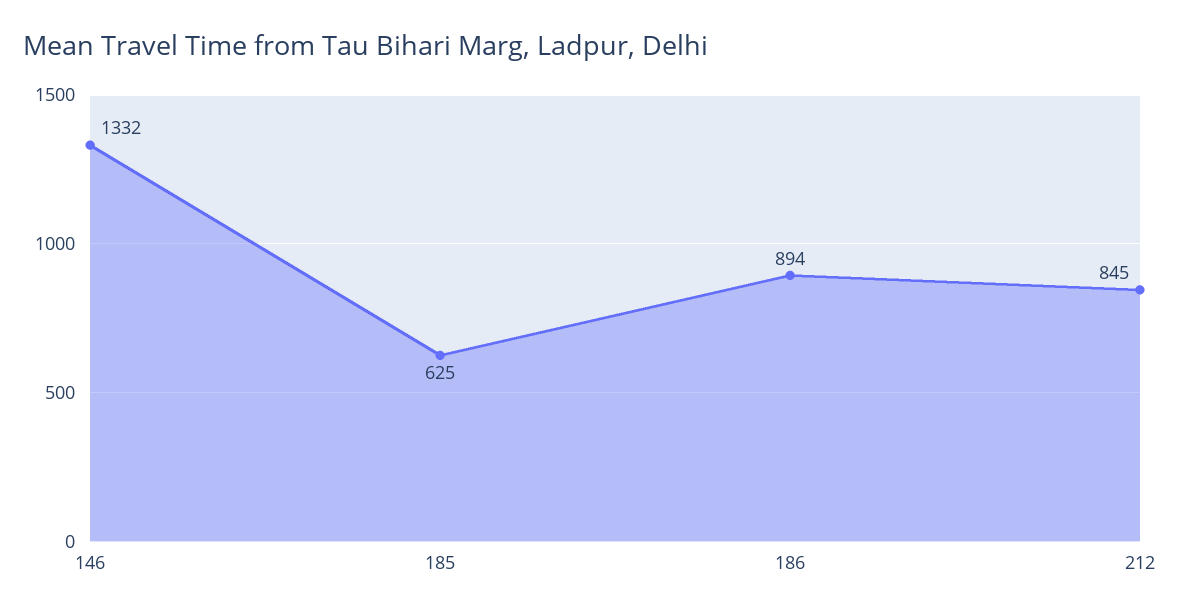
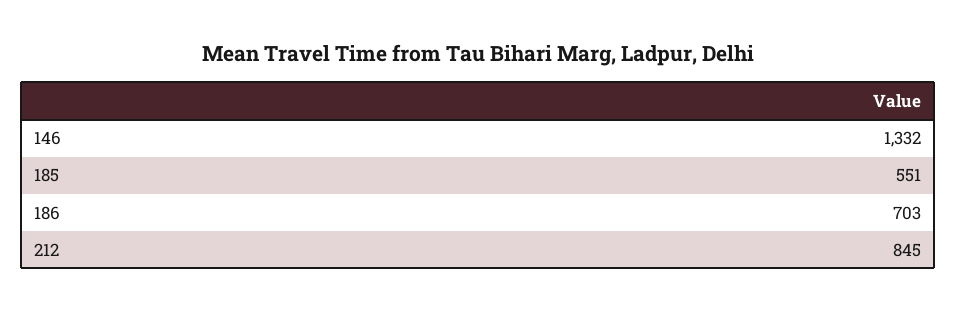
185: 625 -> 551
186: 894 -> 703

